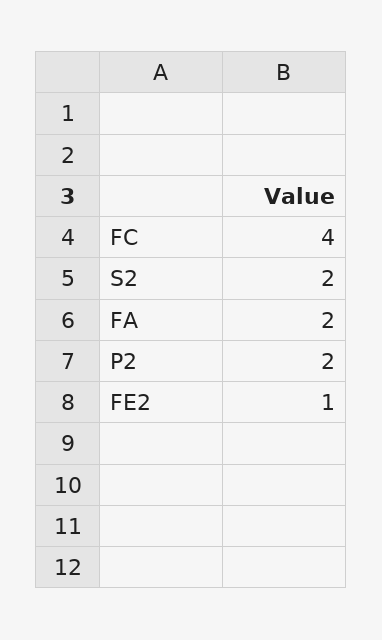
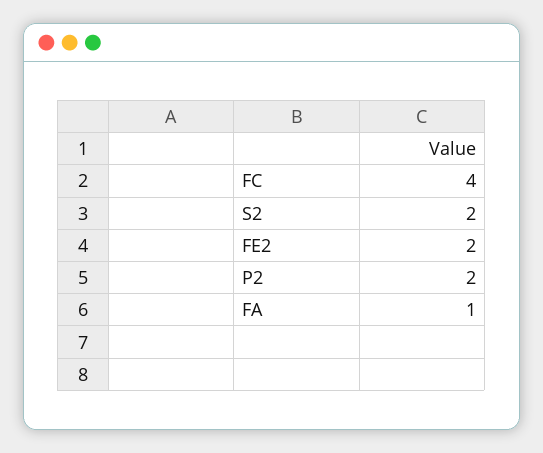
FA: 2 -> 1
FE2: 1 -> 2

